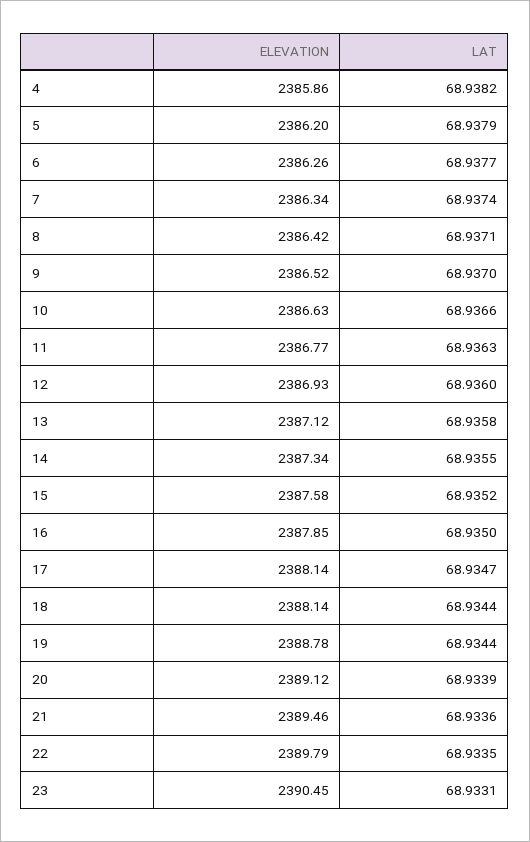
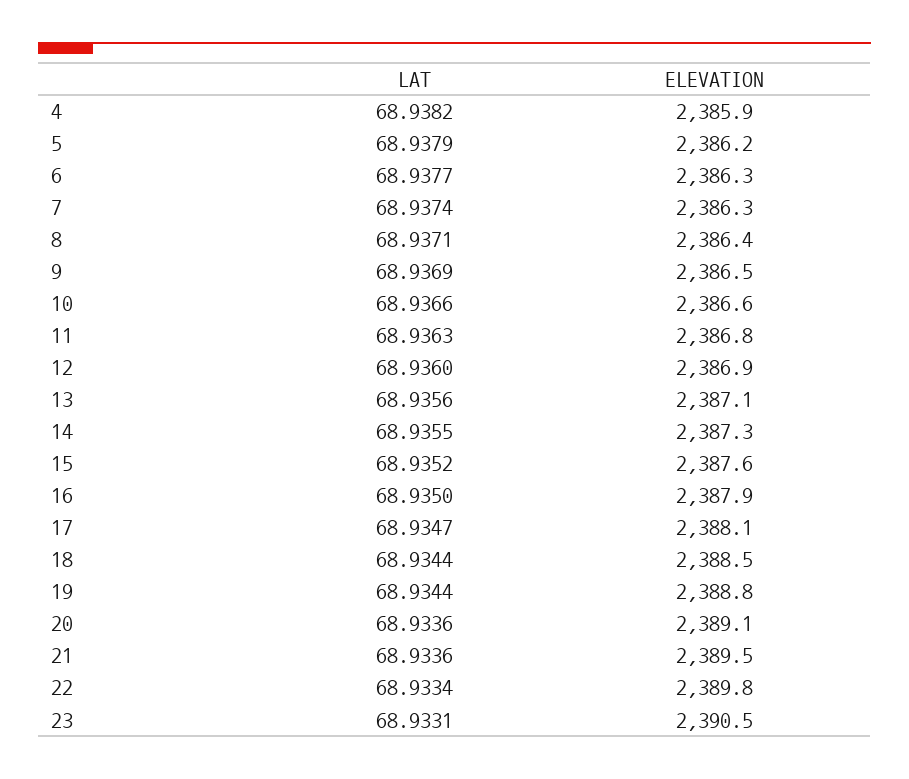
LAT, 9: 68.937 -> 68.9369
LAT, 13: 68.9358 -> 68.9356
ELEVATION, 18: 2388.14 -> 2388.5
LAT, 20: 68.9339 -> 68.9336
LAT, 22: 68.9335 -> 68.9334

